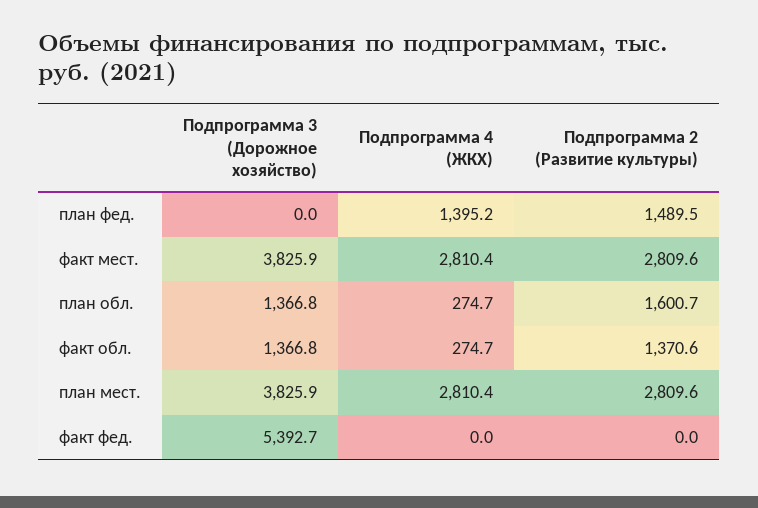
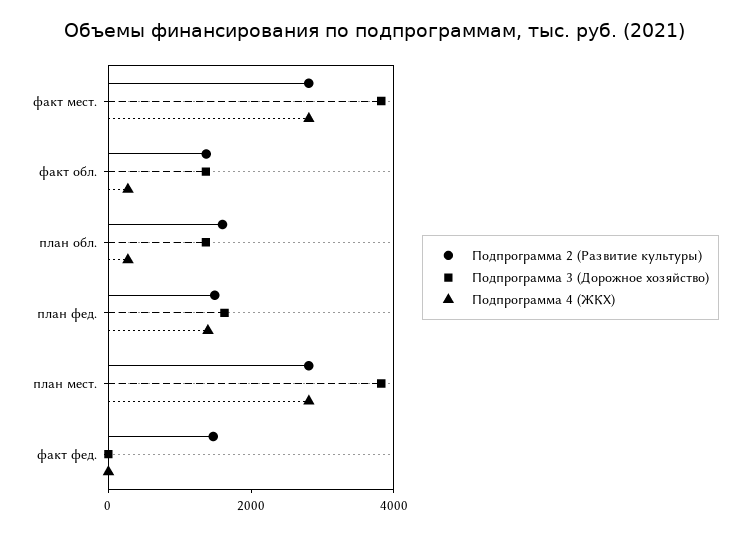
Подпрограмма 3 (Дорожное хозяйство), план фед.: 0 -> 1500
Подпрограмма 3 (Дорожное хозяйство), факт фед.: 5392.7 -> 0
Подпрограмма 2 (Развитие культуры), факт фед.: 0 -> 1500

